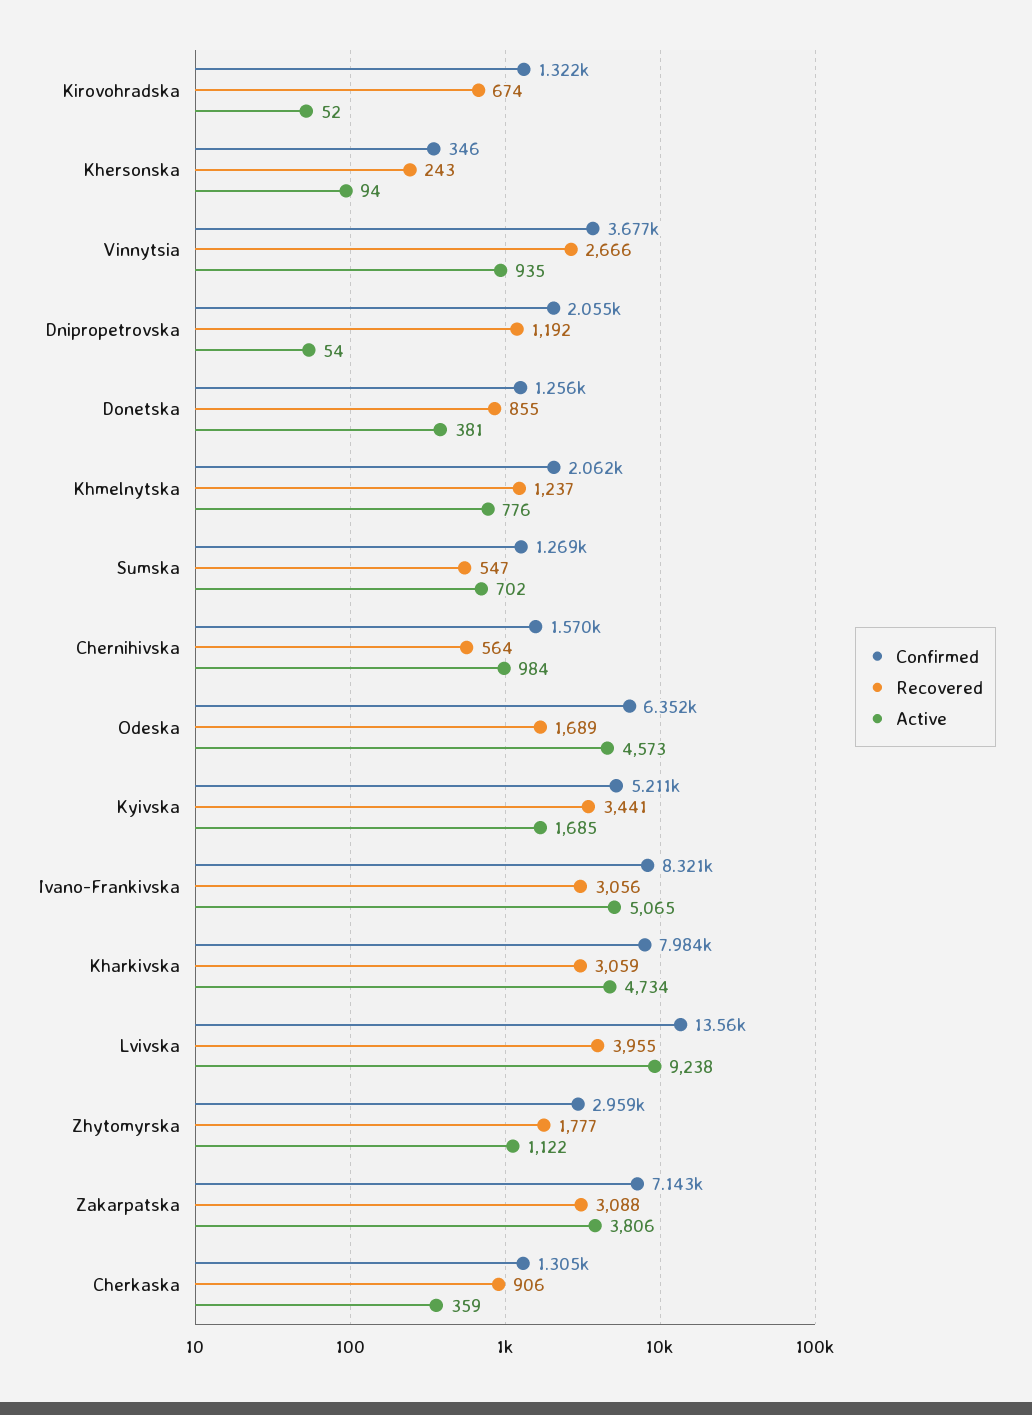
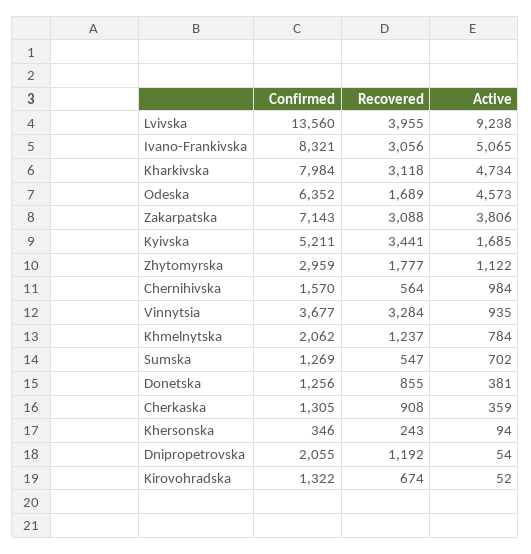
Recovered, Vinnytsia: 2666 -> 3284
Active, Khmelnytska: 776 -> 784
Recovered, Kharkivska: 3059 -> 3118
Recovered, Cherkaska: 906 -> 908

